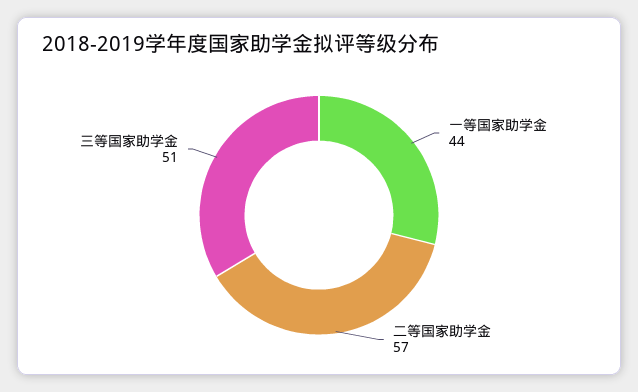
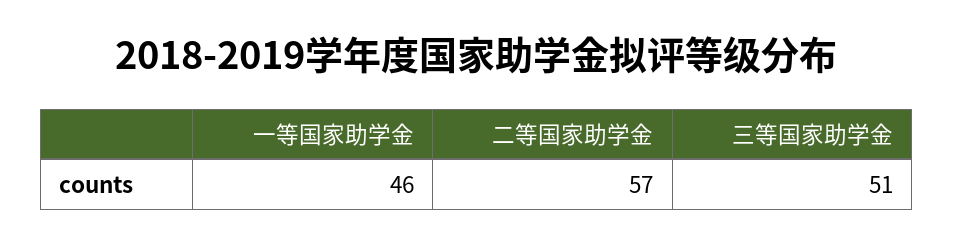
一等国家助学金: 44 -> 46

